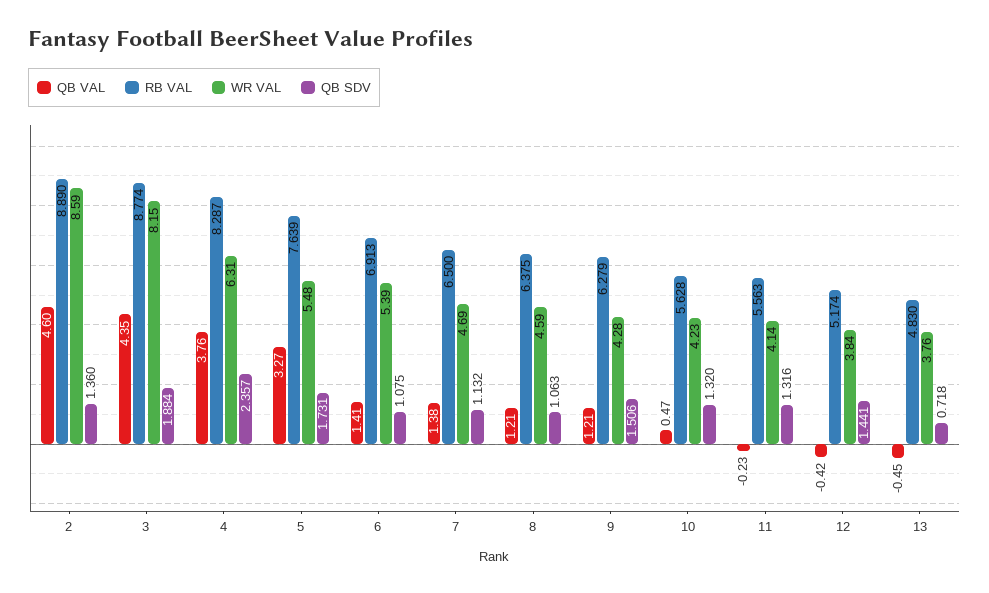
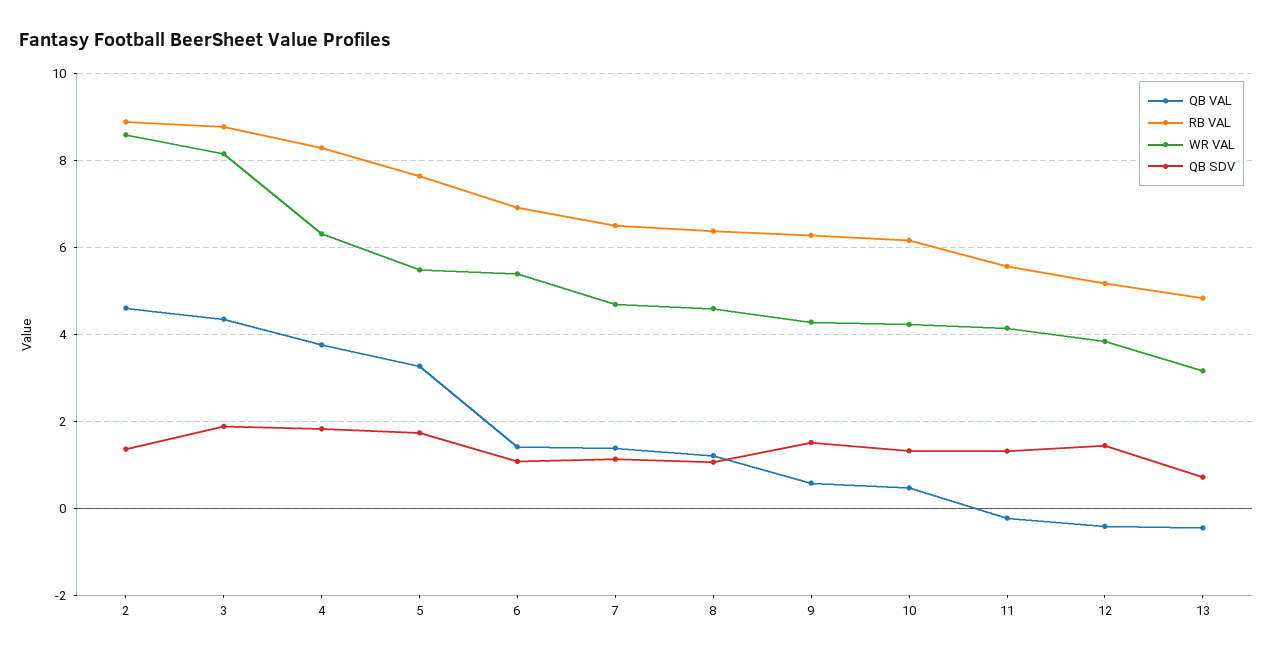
QB SDV, 4: 2.357 -> 1.8
QB VAL, 9: 1.21 -> 0.6
RB VAL, 10: 5.628 -> 6.2
WR VAL, 13: 3.76 -> 3.2

